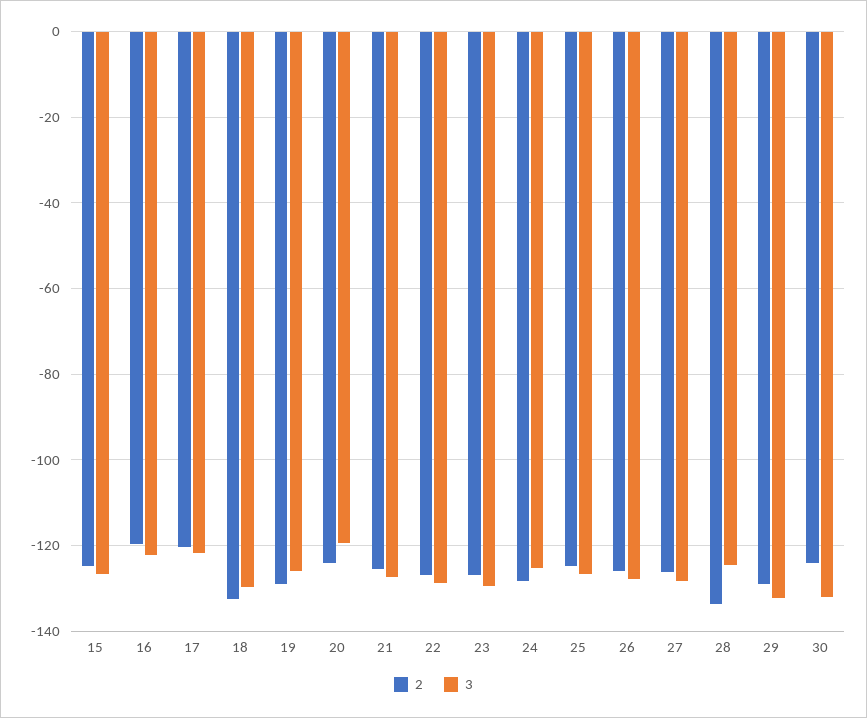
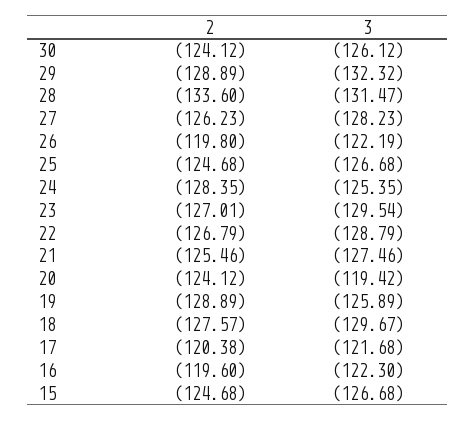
2, 18: -132 -> -127.57
2, 26: -126 -> -119.8
3, 26: -128 -> -122.19
3, 28: -124 -> -131.47
3, 30: -132 -> -126.12

